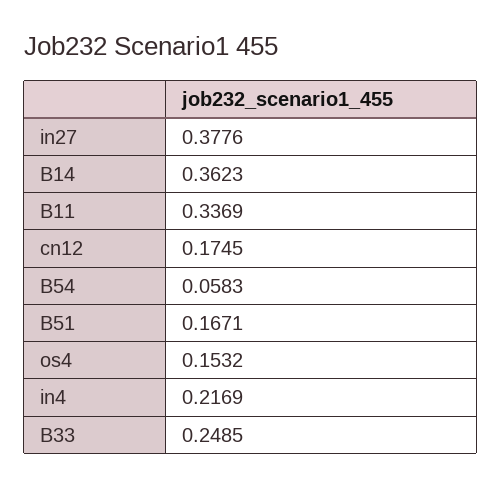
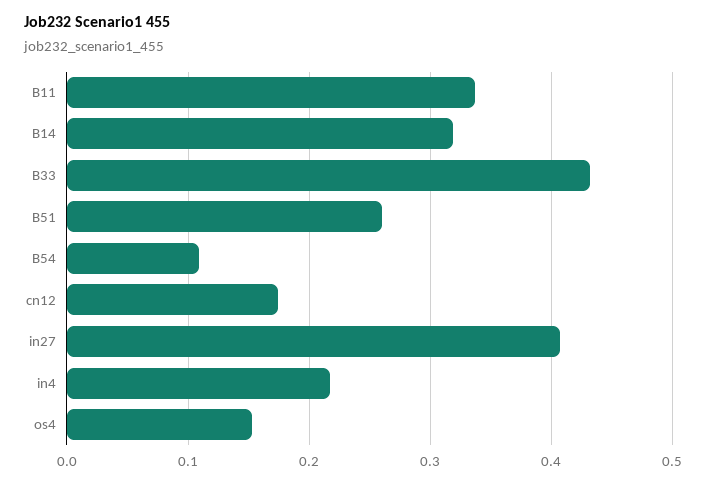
in27: 0.3776 -> 0.41
B14: 0.3623 -> 0.32
B54: 0.0583 -> 0.11
B51: 0.1671 -> 0.26
B33: 0.2485 -> 0.43

